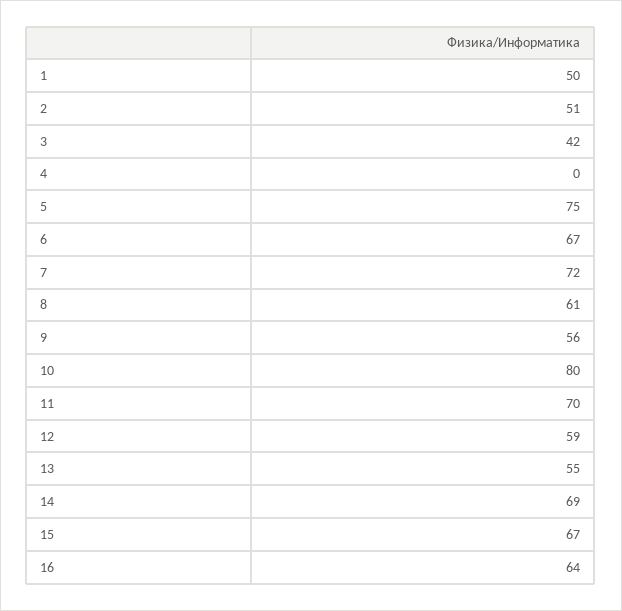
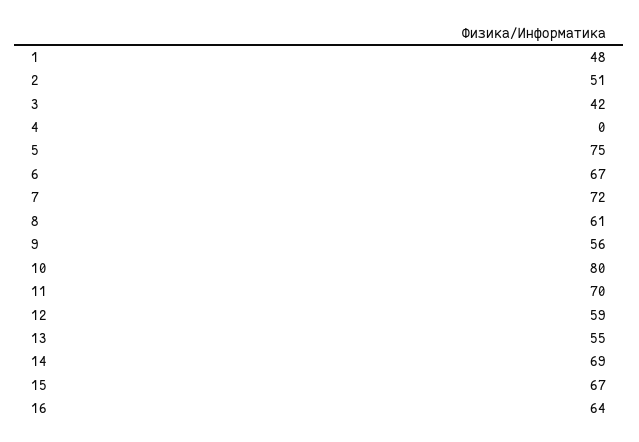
1: 50 -> 48

